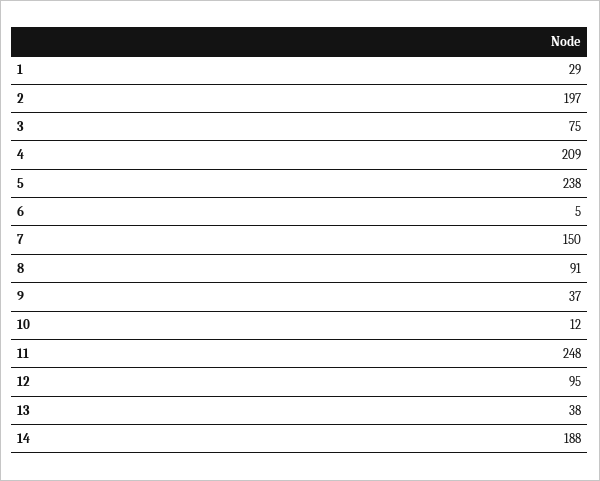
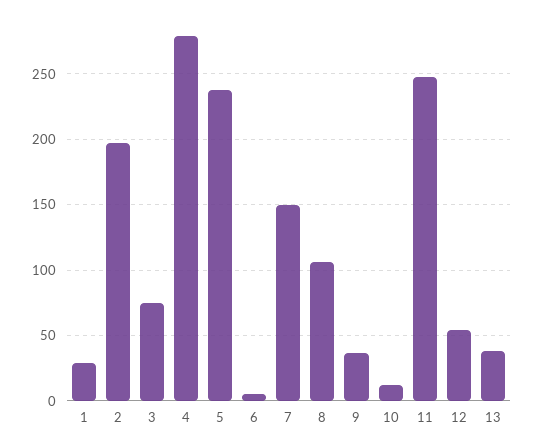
4: 209 -> 280
8: 91 -> 105
12: 95 -> 55
14: 188 -> none

